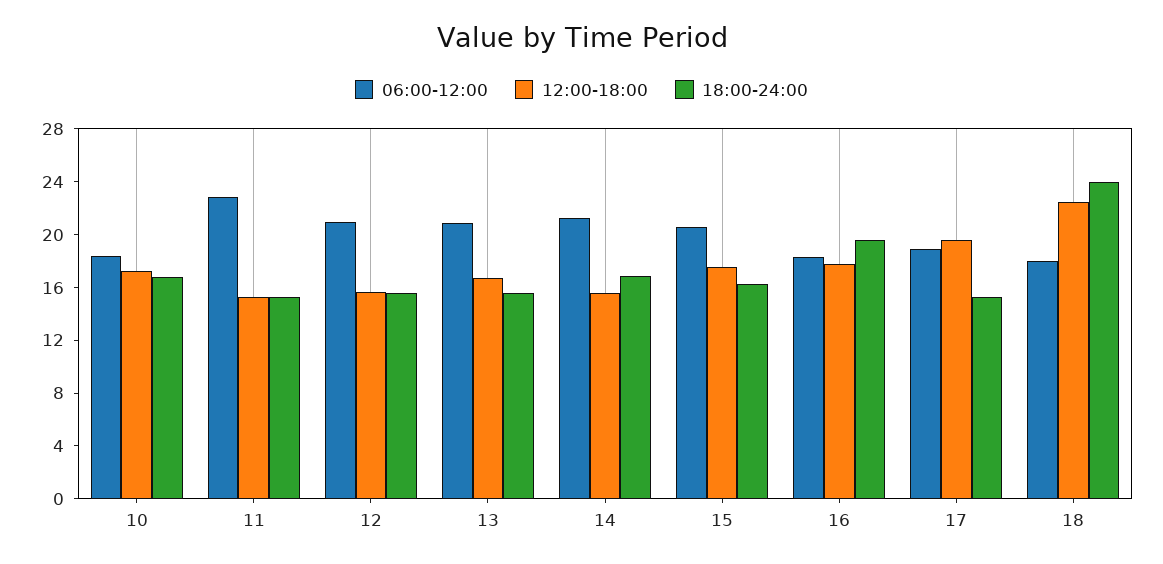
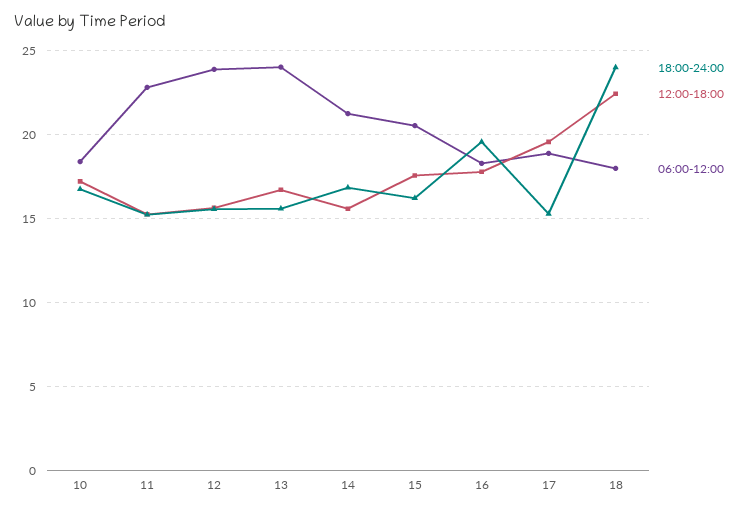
06:00-12:00, 12: 21 -> 24
06:00-12:00, 13: 21 -> 24

